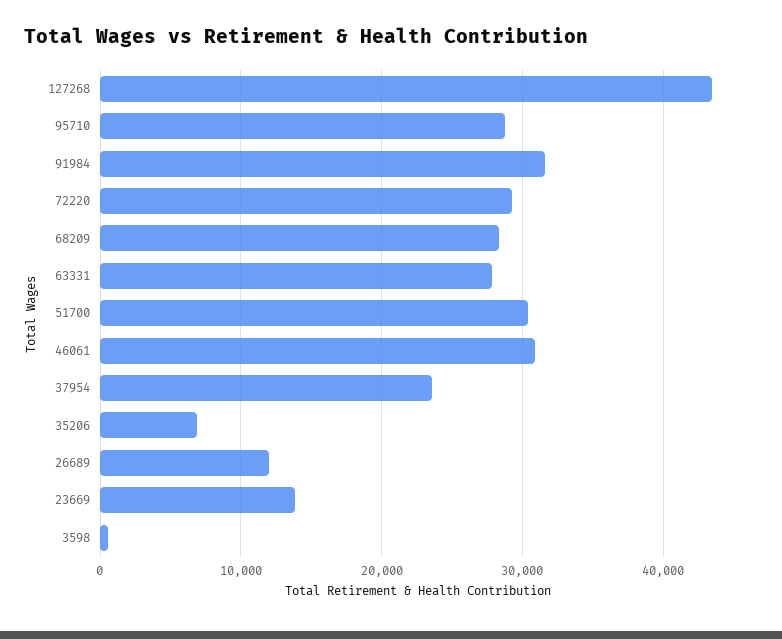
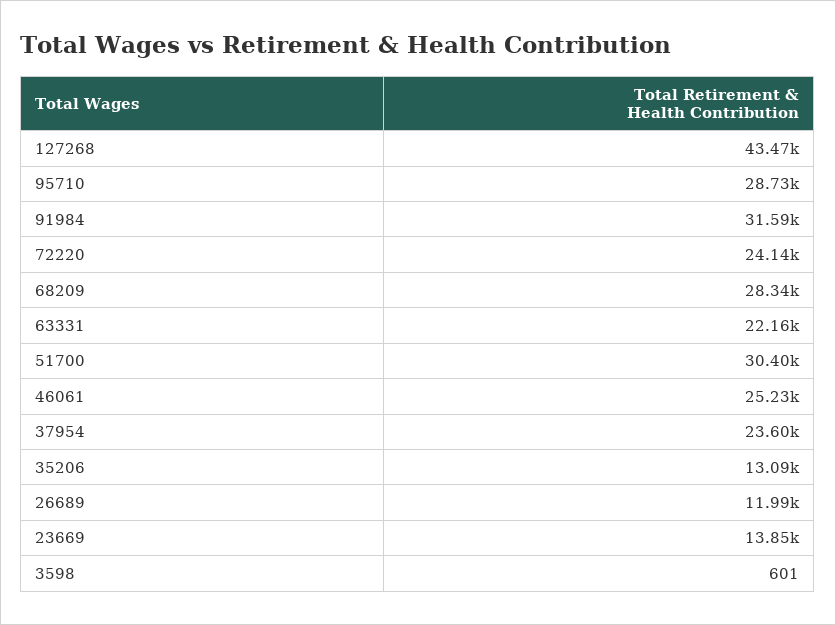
72220: 29000 -> 24140
63331: 28000 -> 22160
46061: 31000 -> 25230
35206: 7000 -> 13090

